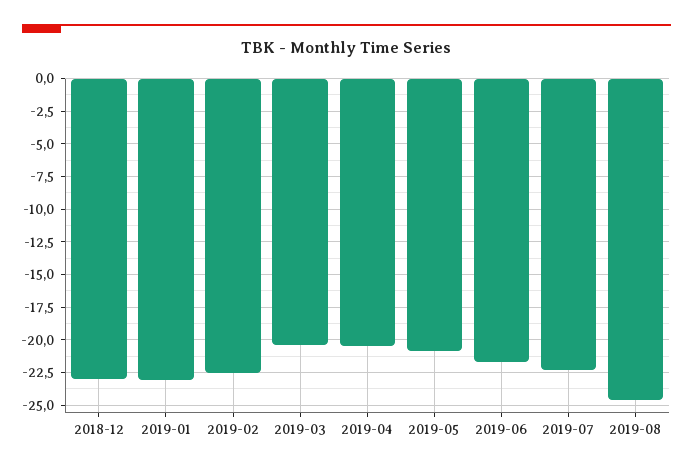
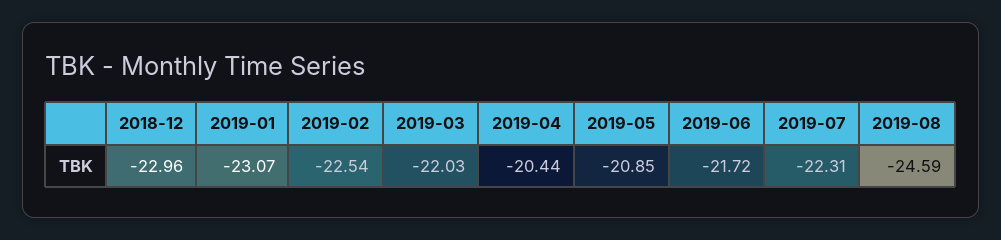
2019-03: -20.5 -> -22.03

